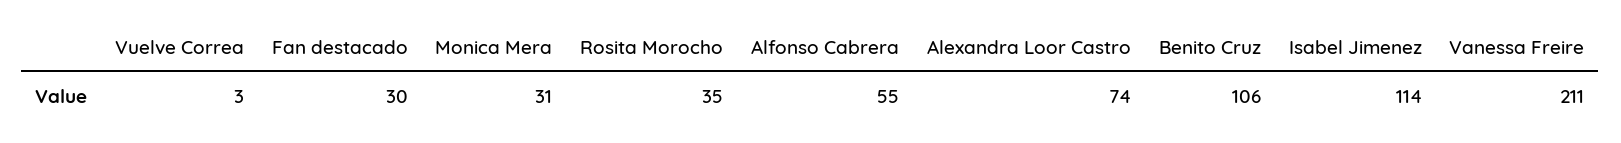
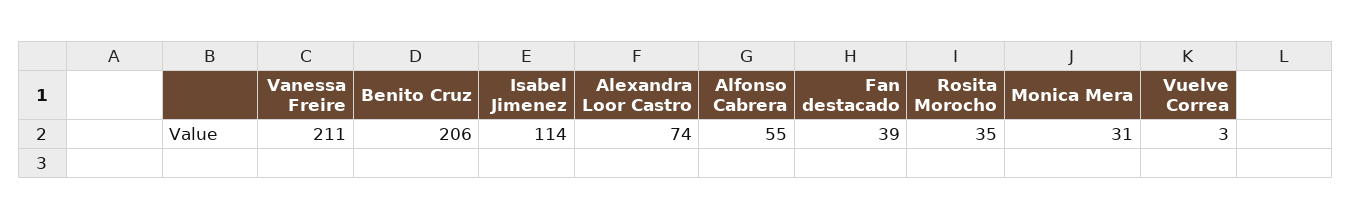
Fan destacado: 30 -> 39
Benito Cruz: 106 -> 206

